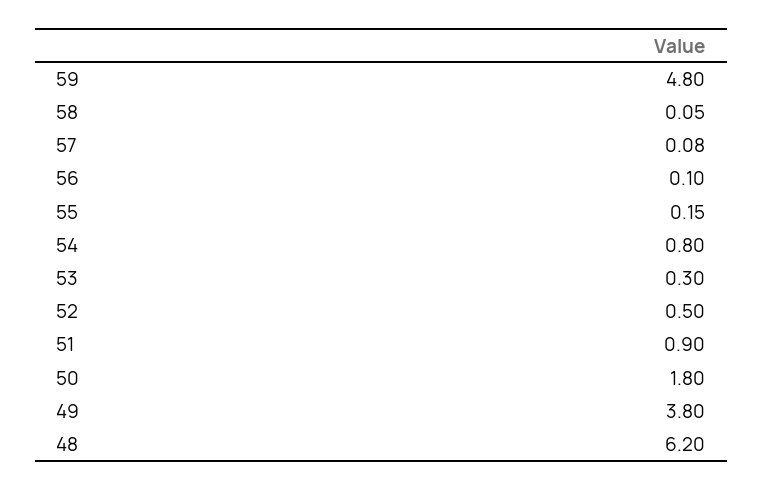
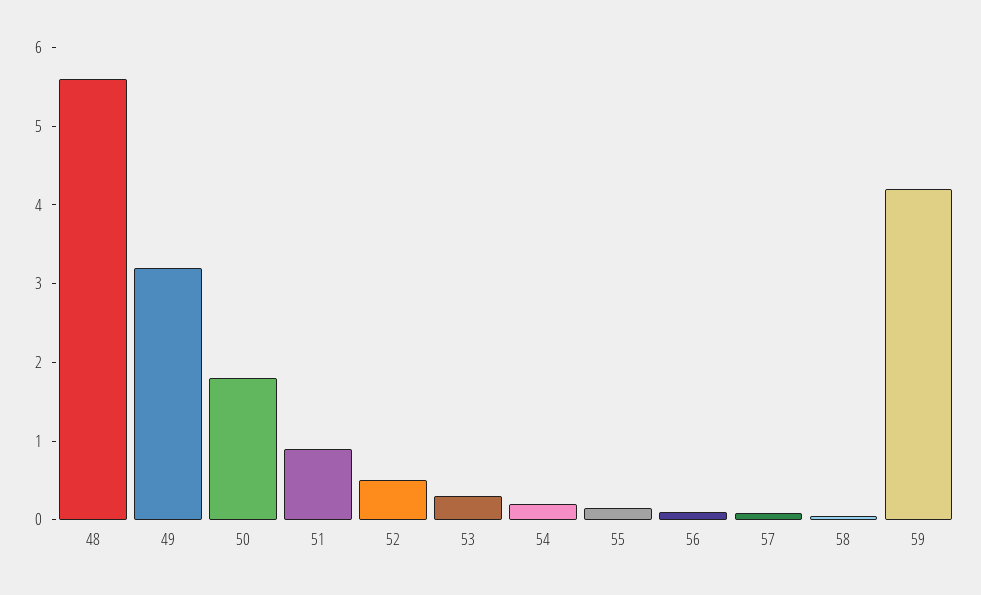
59: 4.8 -> 4.2
54: 0.8 -> 0.2
49: 3.8 -> 3.2
48: 6.2 -> 5.6

